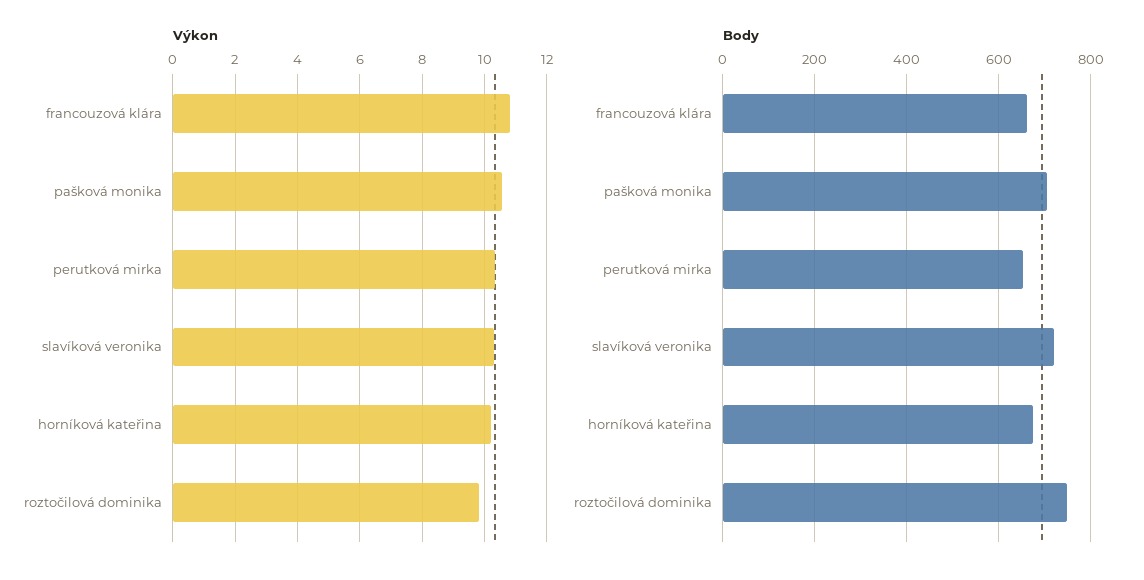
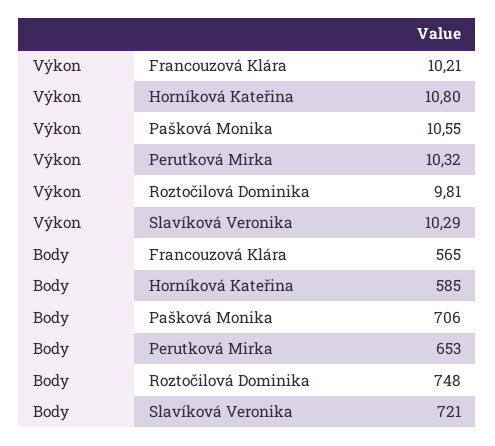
Výkon, francouzová klára: 10.8 -> 10.21
Výkon, horníková kateřina: 10.2 -> 10.8
Body, francouzová klára: 660 -> 565
Body, horníková kateřina: 680 -> 585

